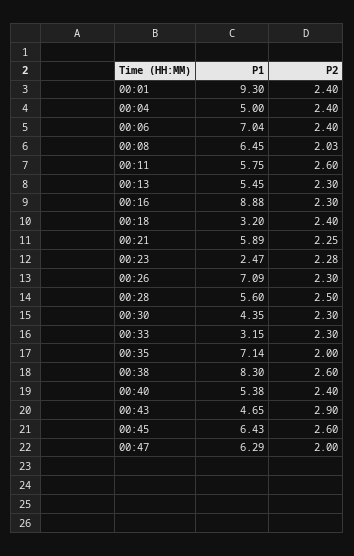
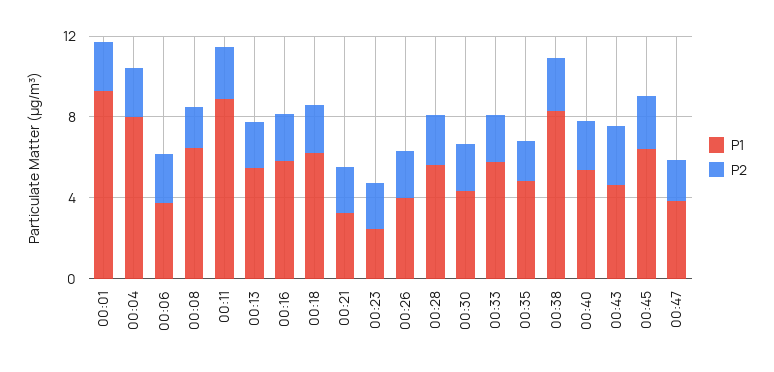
P1, 00:04: 5 -> 8
P1, 00:06: 7.04 -> 4
P1, 00:11: 5.75 -> 9
P1, 00:16: 8.88 -> 6
P1, 00:18: 3.2 -> 6
P1, 00:21: 5.89 -> 3
P1, 00:26: 7.09 -> 4
P1, 00:33: 3.15 -> 6
P1, 00:35: 7.14 -> 5
P1, 00:47: 6.29 -> 4

